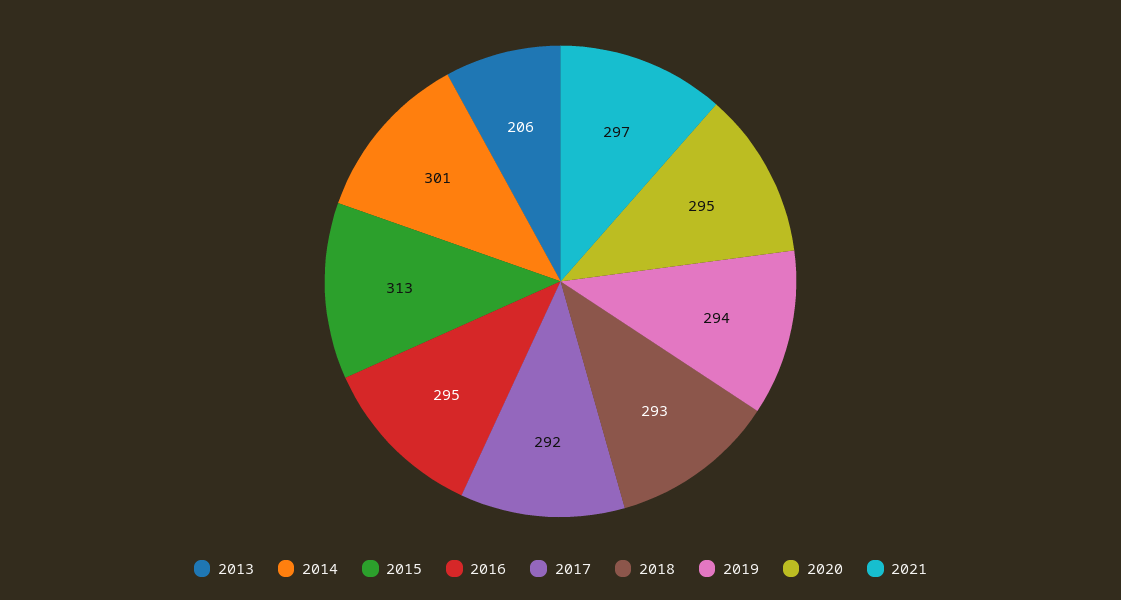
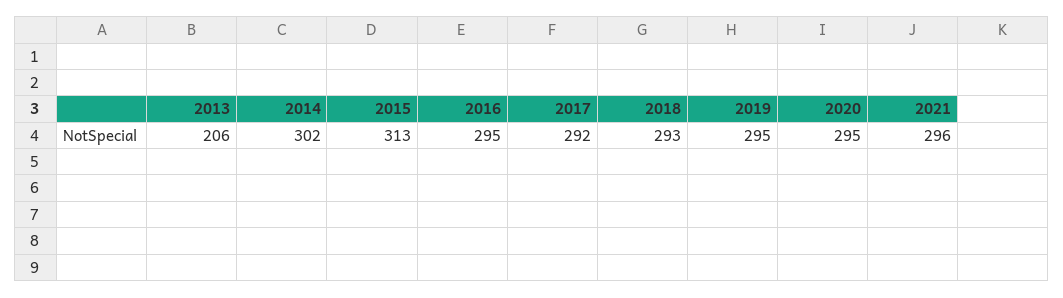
2014: 301 -> 302
2019: 294 -> 295
2021: 297 -> 296

